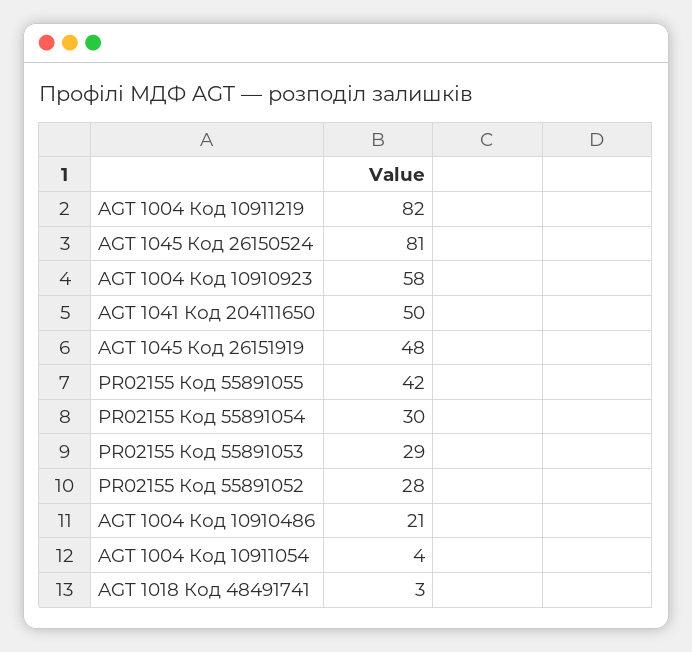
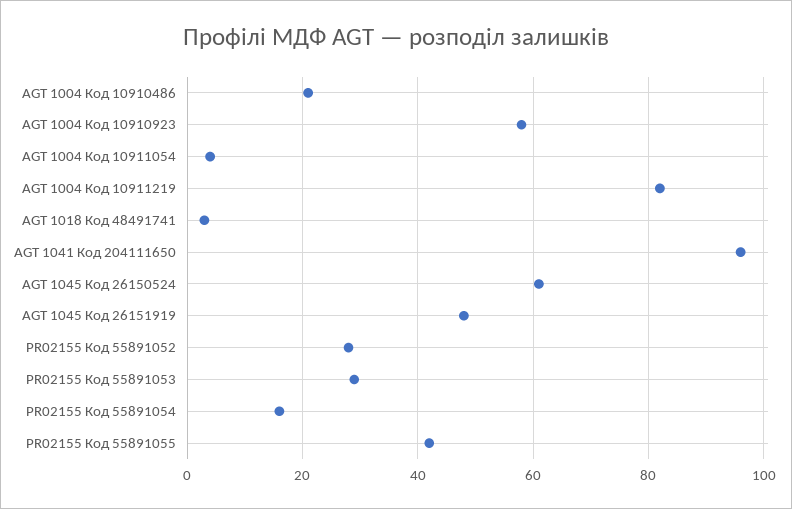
AGT 1045 Код 26150524: 81 -> 60
AGT 1041 Код 204111650: 50 -> 95
PR02155 Код 55891054: 30 -> 15

